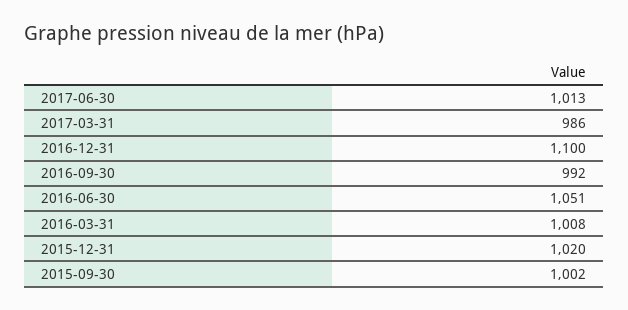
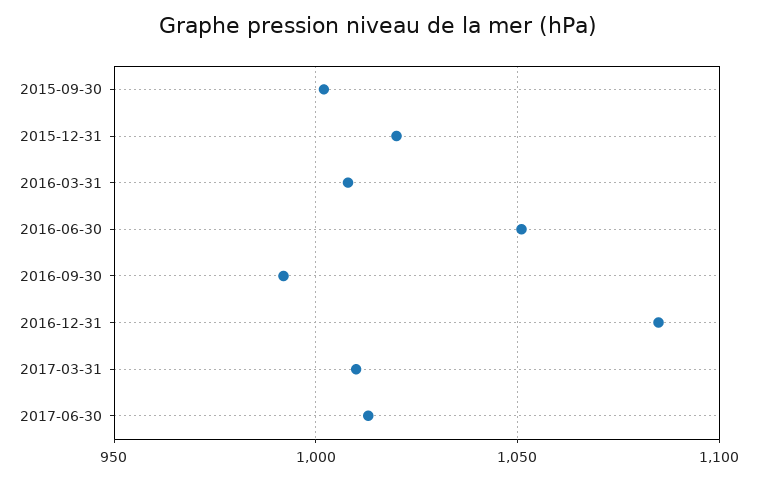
2017-03-31: 986 -> 1010
2016-12-31: 1100 -> 1085

